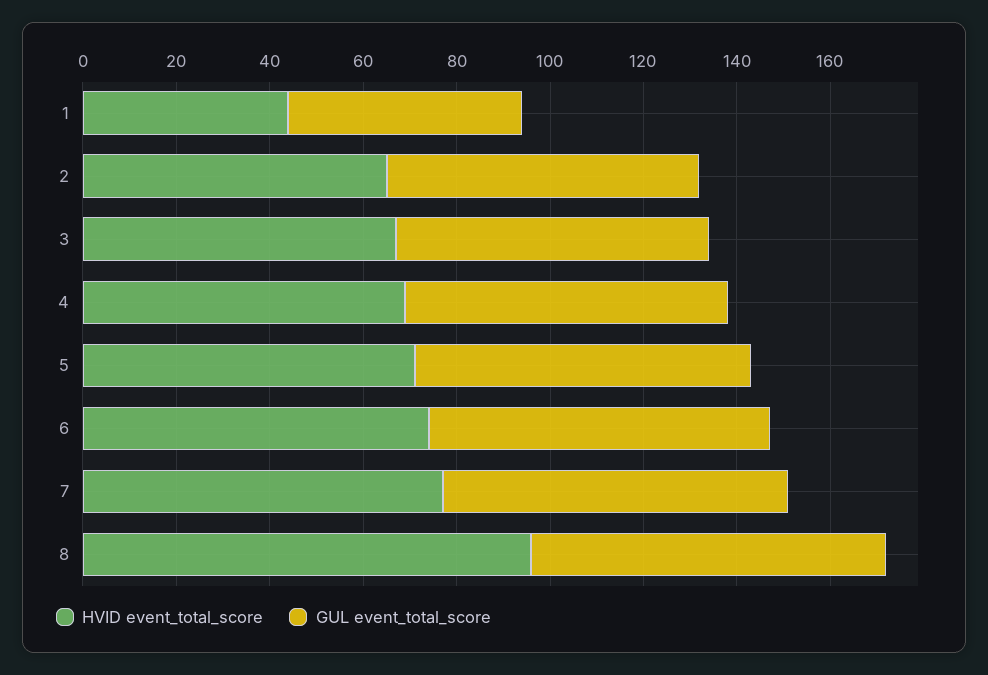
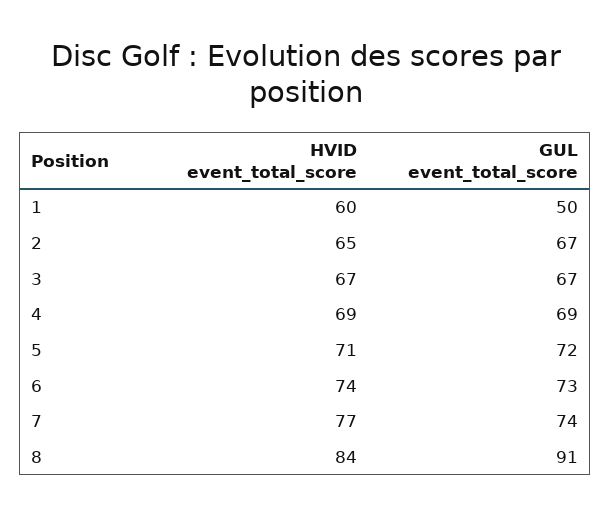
HVID event_total_score, 1: 45 -> 60
HVID event_total_score, 8: 95 -> 84
GUL event_total_score, 8: 75 -> 91

